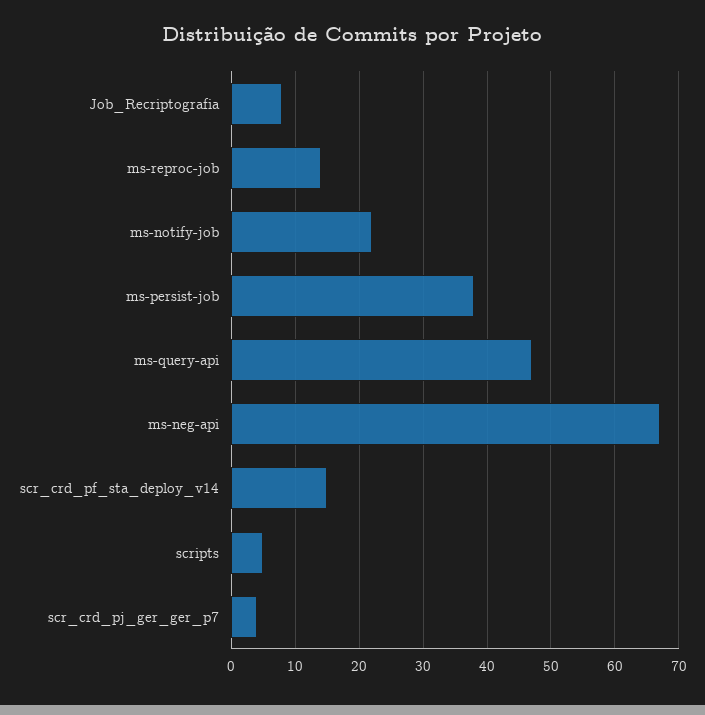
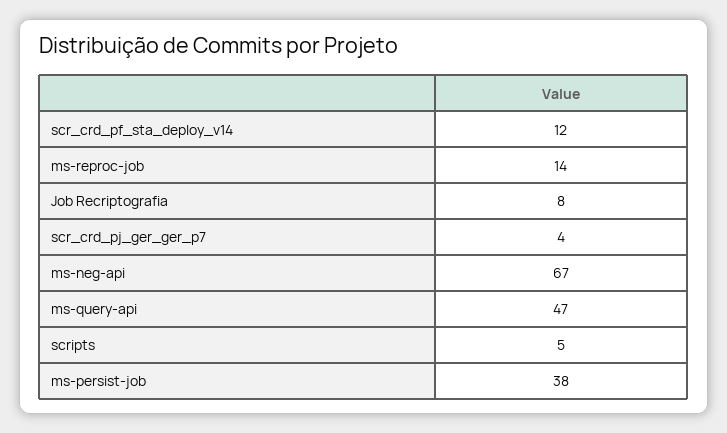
ms-notify-job: 22 -> none
scr_crd_pf_sta_deploy_v14: 15 -> 12

